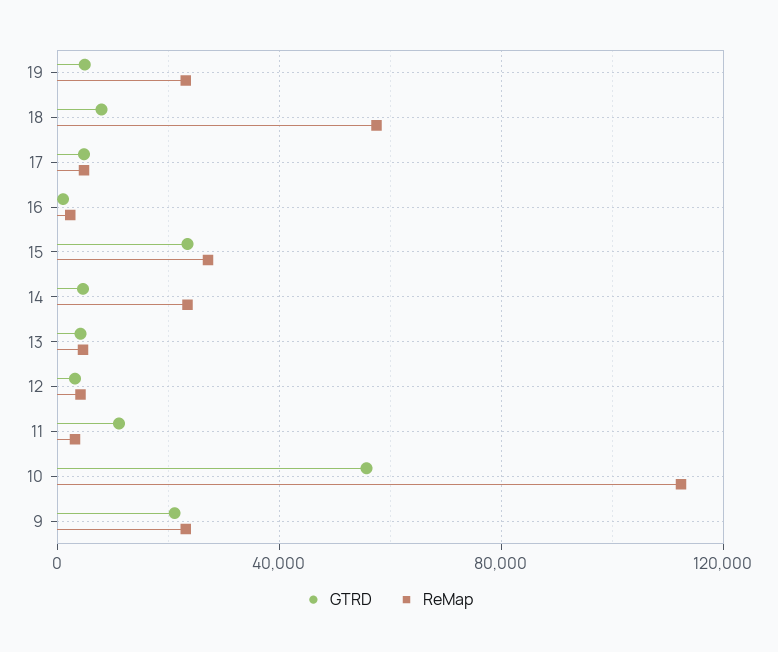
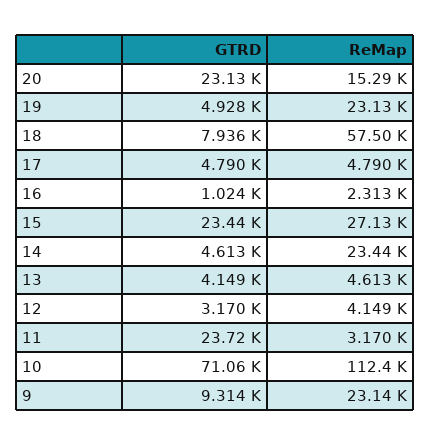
GTRD, 11: 10000 -> 23720
GTRD, 10: 55000 -> 71060
GTRD, 9: 20000 -> 9314
GTRD, 20: none -> 23130
ReMap, 20: none -> 15290

